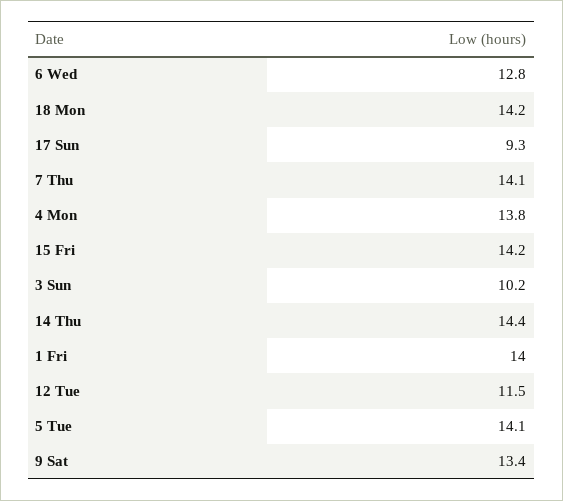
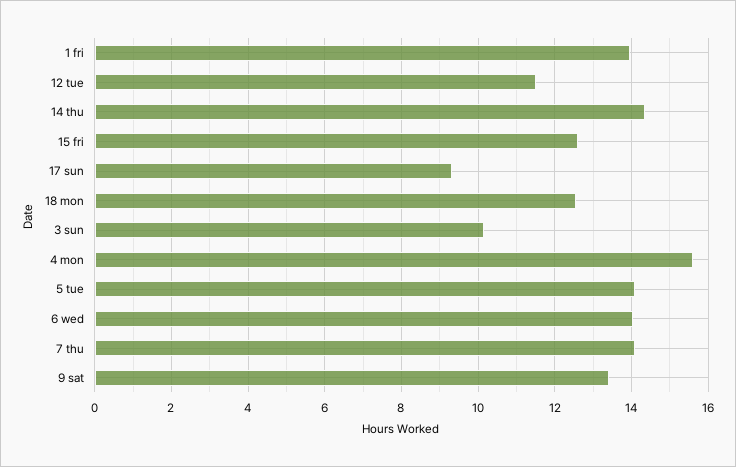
6 Wed: 12.8 -> 14
18 Mon: 14.2 -> 12.6
4 Mon: 13.8 -> 15.6
15 Fri: 14.2 -> 12.6

